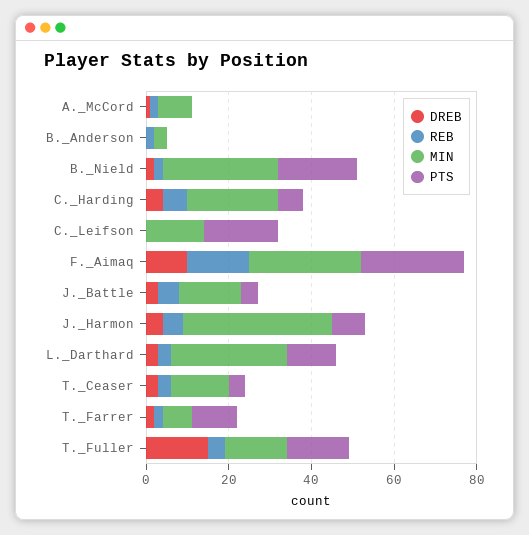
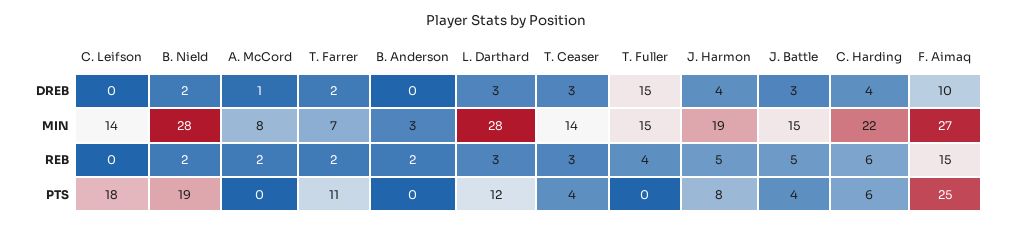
MIN, J._Harmon: 35 -> 19
PTS, T._Fuller: 15 -> 0

